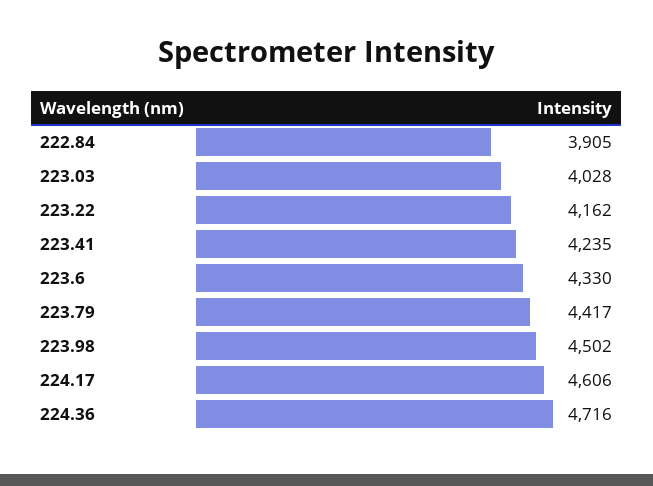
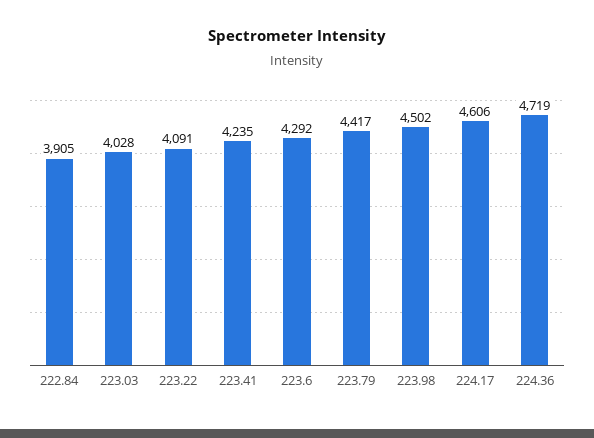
223.22: 4162 -> 4091
223.6: 4330 -> 4292
224.36: 4716 -> 4719

